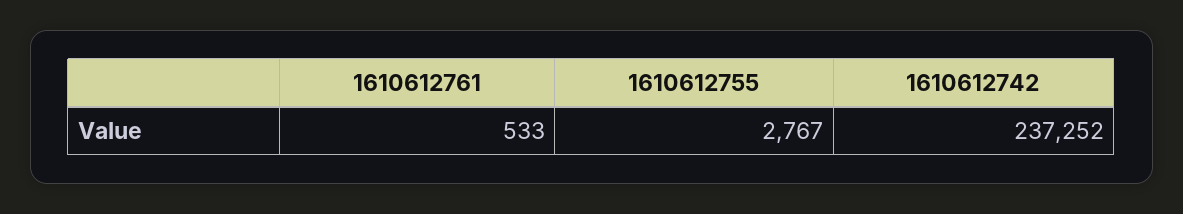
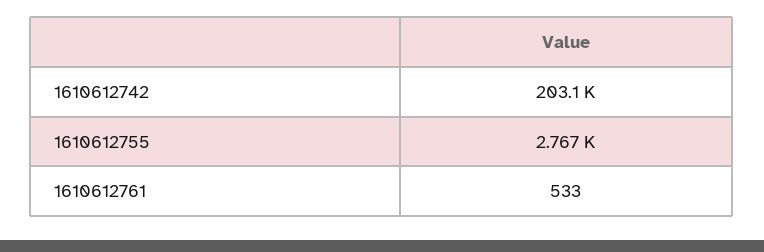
1610612742: 237252 -> 203100

